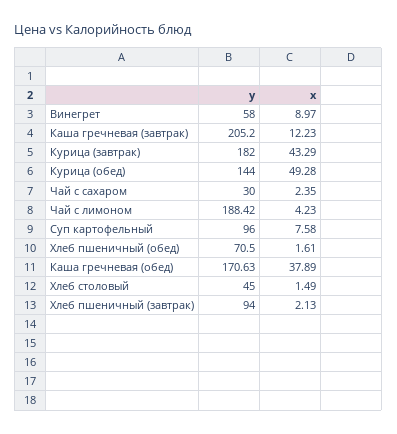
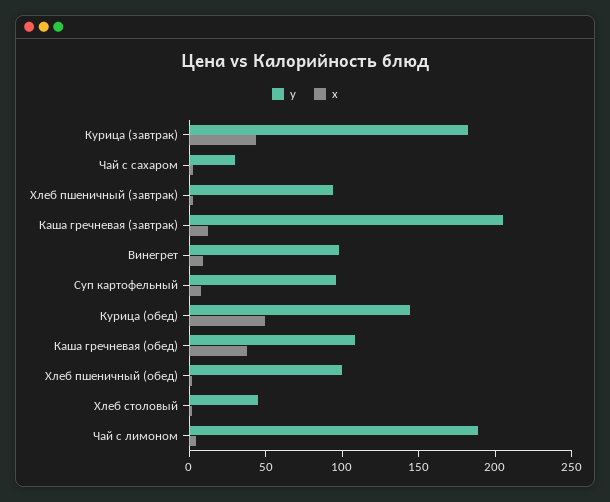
y, Винегрет: 58 -> 100
y, Хлеб пшеничный (обед): 70.5 -> 100
y, Каша гречневая (обед): 170.63 -> 110

